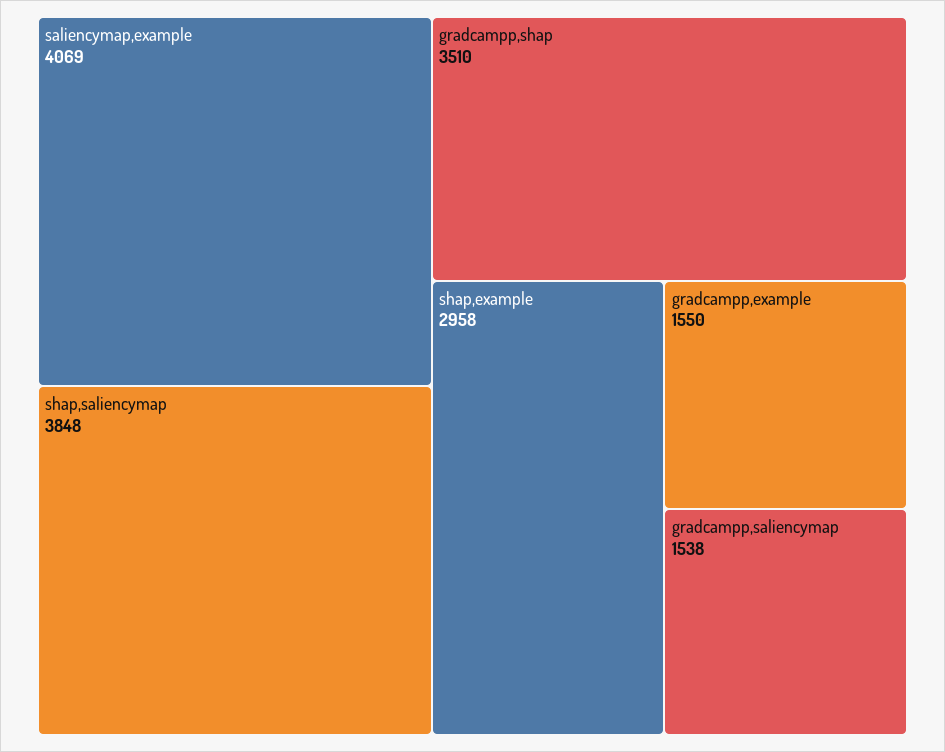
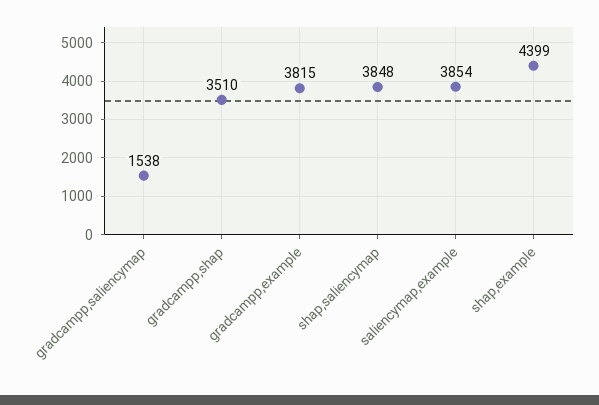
saliencymap,example: 4069 -> 3854
shap,example: 2958 -> 4399
gradcampp,example: 1550 -> 3815

